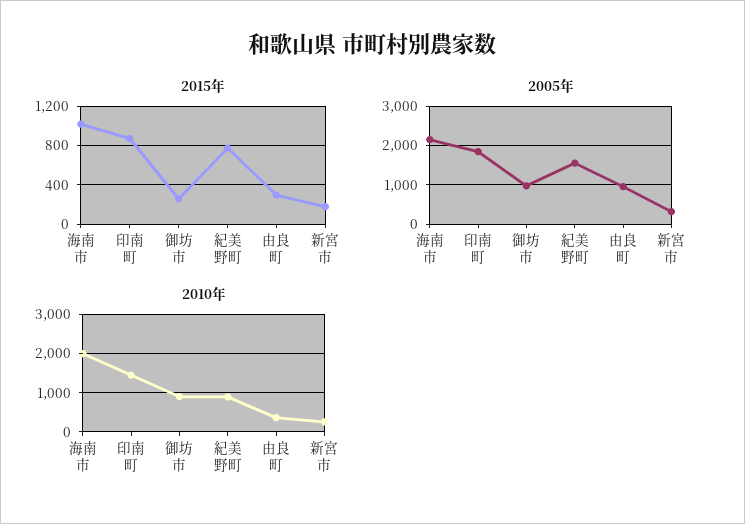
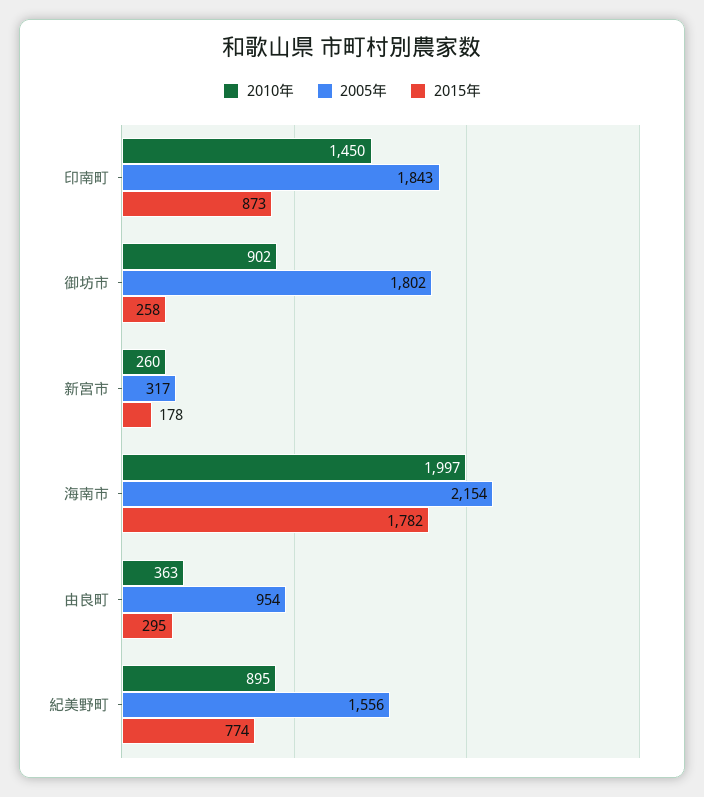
2015年, 海南市: 1000 -> 1782
2005年, 御坊市: 1000 -> 1802

